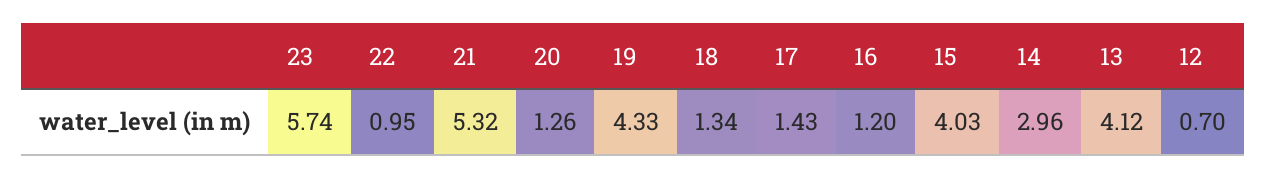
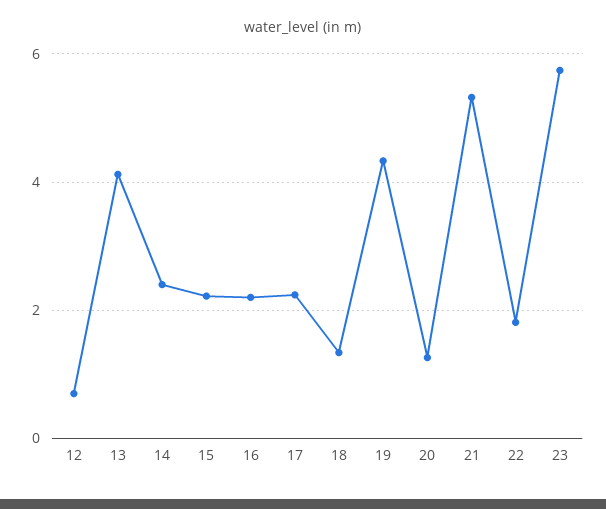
22: 0.95 -> 1.8
17: 1.43 -> 2.2
16: 1.2 -> 2.2
15: 4.03 -> 2.2
14: 2.96 -> 2.4

